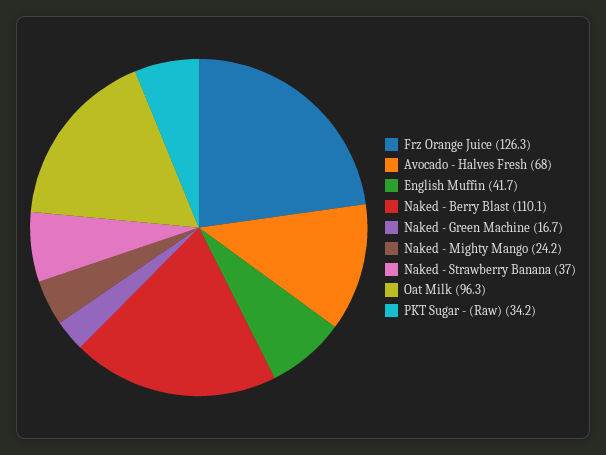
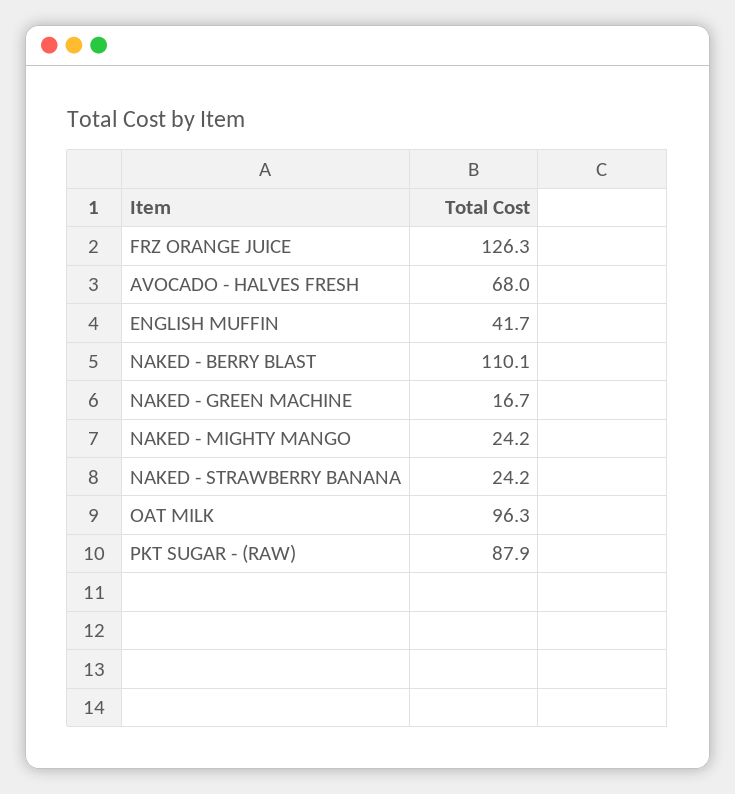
Naked - Strawberry Banana: 37 -> 24.2
PKT Sugar - (Raw): 34.2 -> 87.9

